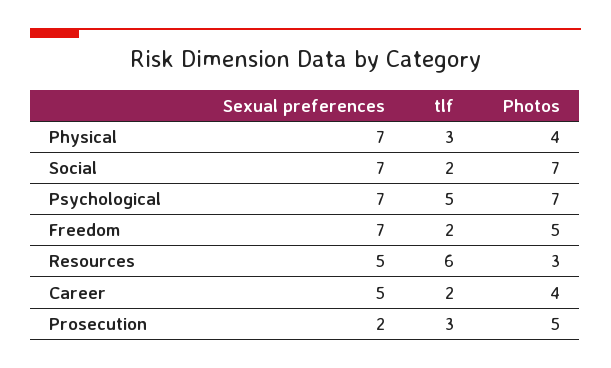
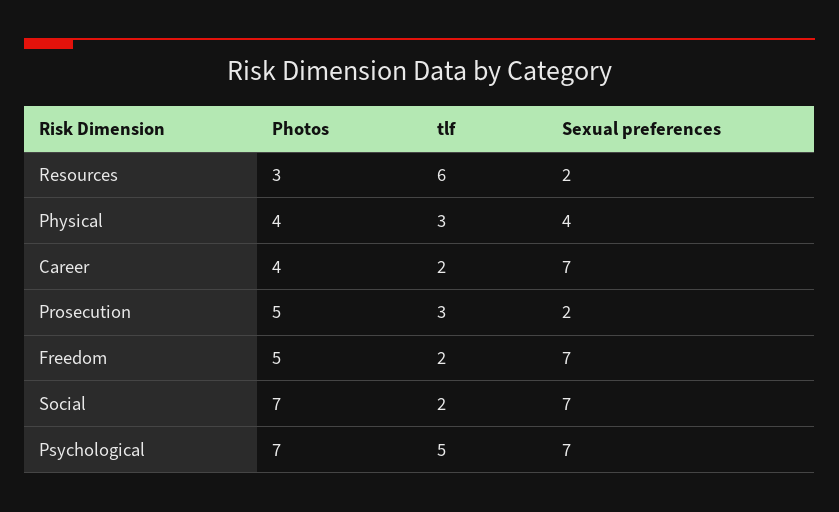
Sexual preferences, Physical: 7 -> 4
Sexual preferences, Resources: 5 -> 2
Sexual preferences, Career: 5 -> 7

